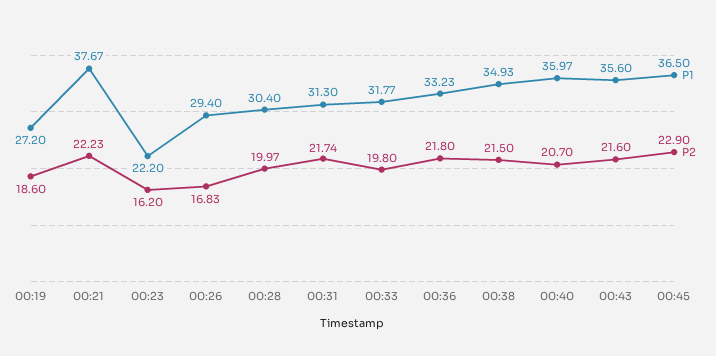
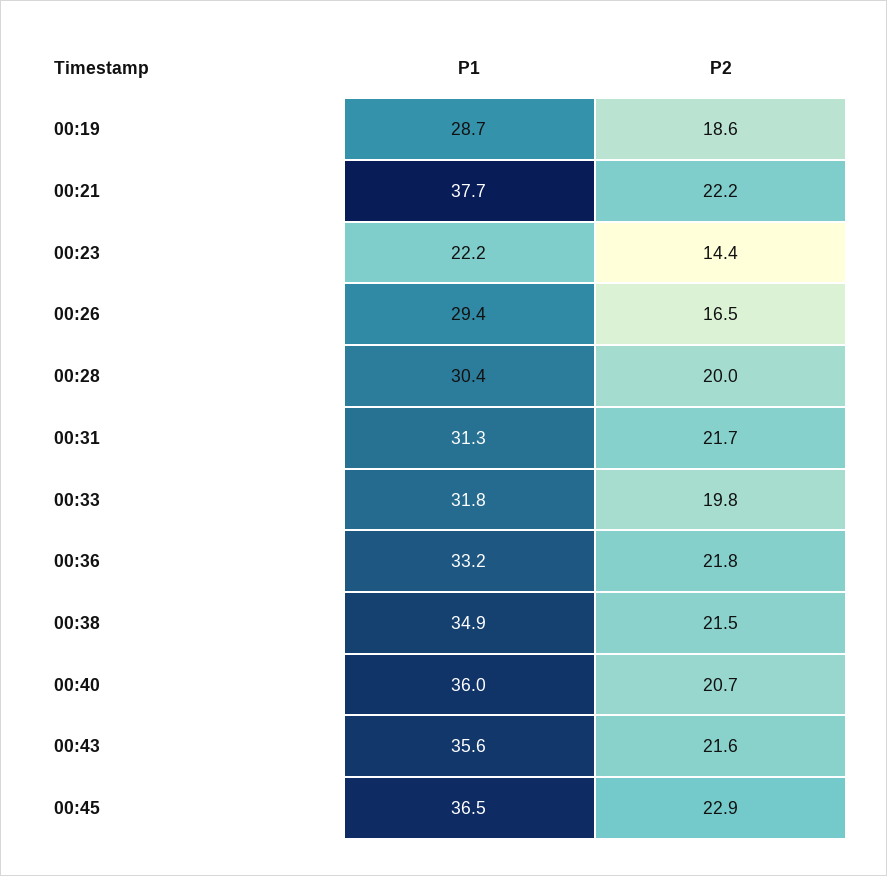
P1, 00:19: 27.2 -> 28.7
P2, 00:23: 16.2 -> 14.4
P2, 00:26: 16.83 -> 16.5

